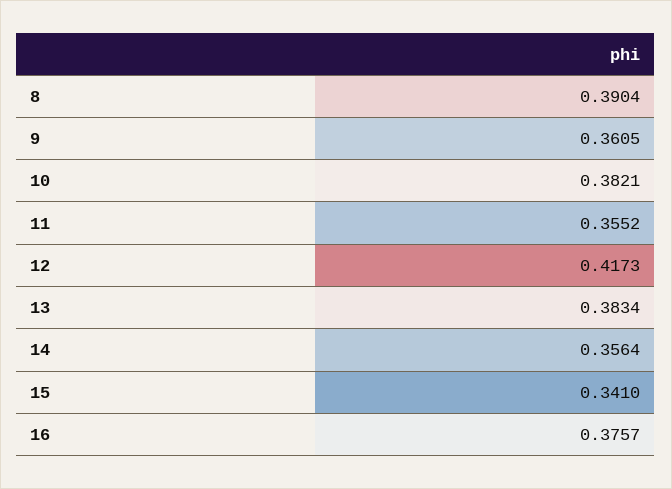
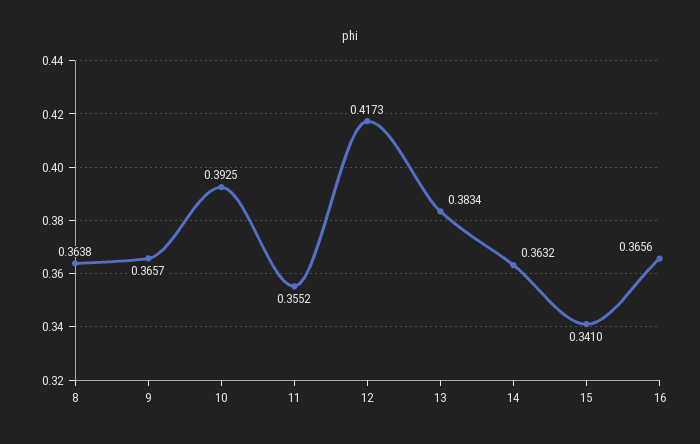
8: 0.3904 -> 0.3638
9: 0.3605 -> 0.3657
10: 0.3821 -> 0.3925
14: 0.3564 -> 0.3632
16: 0.3757 -> 0.3656

